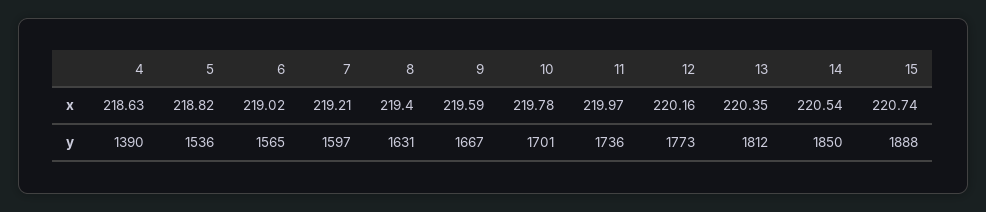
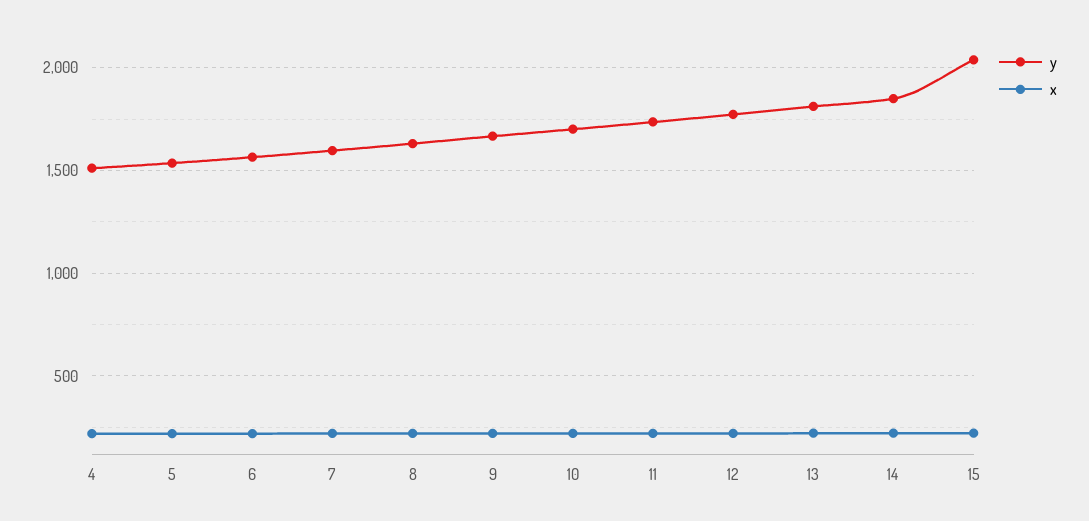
y, 4: 1390 -> 1500
y, 15: 1888 -> 2050

